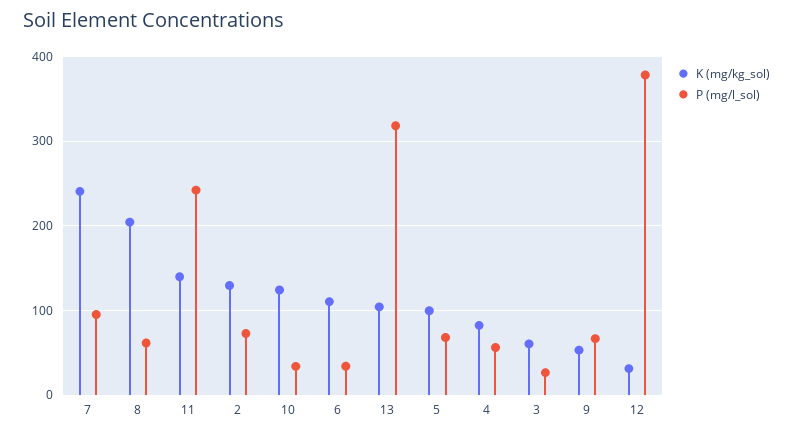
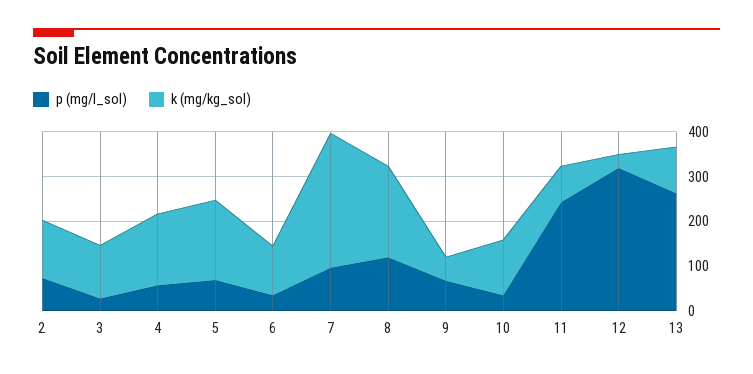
K (mg/kg_sol), 7: 240 -> 300
P (mg/l_sol), 8: 60 -> 120
K (mg/kg_sol), 11: 140 -> 80
P (mg/l_sol), 13: 320 -> 260
K (mg/kg_sol), 5: 100 -> 180
K (mg/kg_sol), 4: 80 -> 160
K (mg/kg_sol), 3: 60 -> 120
P (mg/l_sol), 12: 380 -> 320

